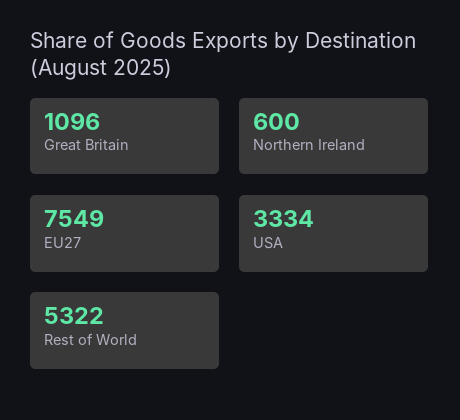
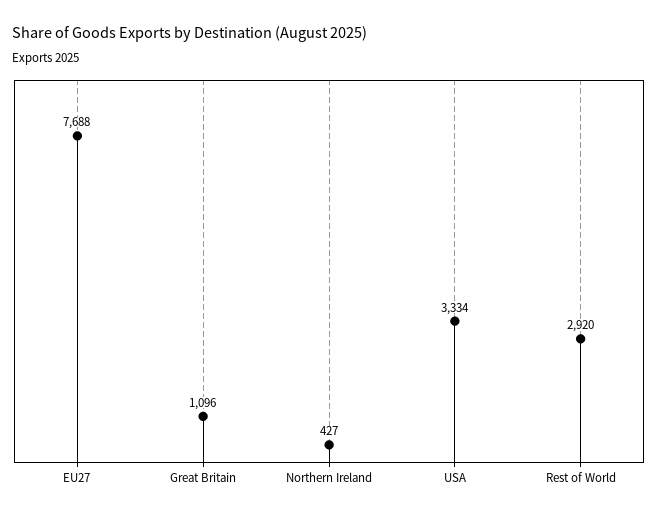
Northern Ireland: 600 -> 427
EU27: 7549 -> 7688
Rest of World: 5322 -> 2920

